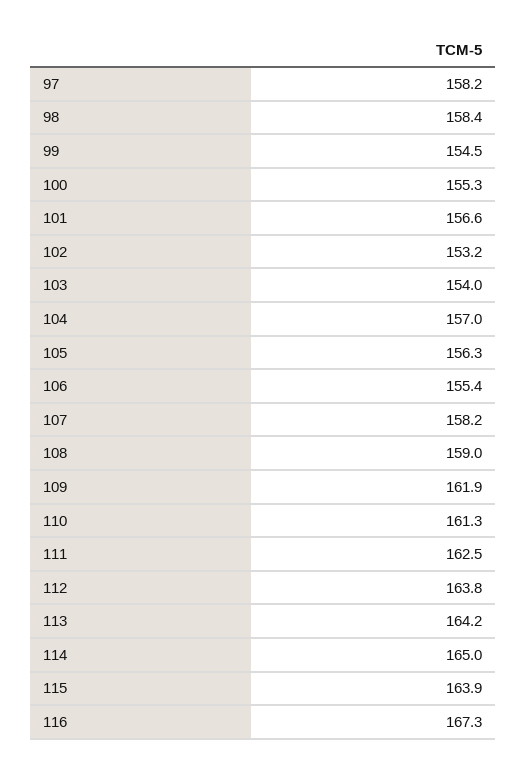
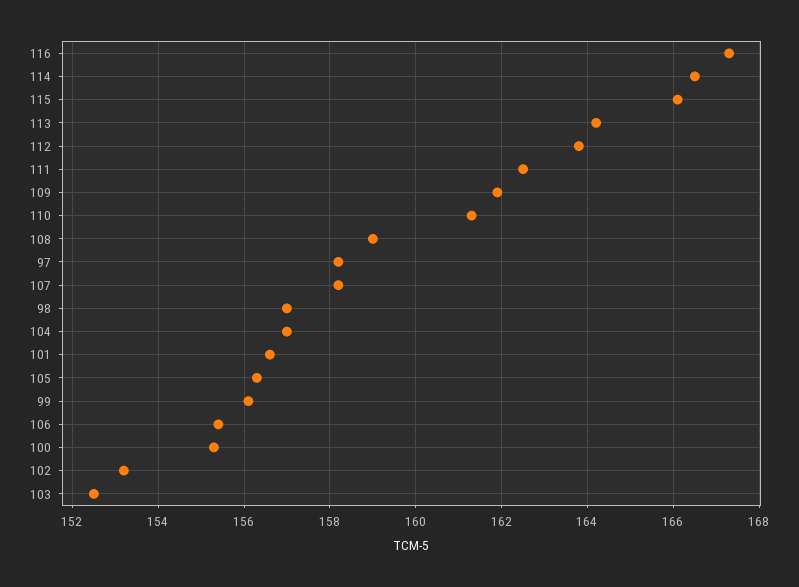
98: 158.4 -> 157
99: 154.5 -> 156
103: 154 -> 152.5
114: 165 -> 166.5
115: 163.9 -> 166

